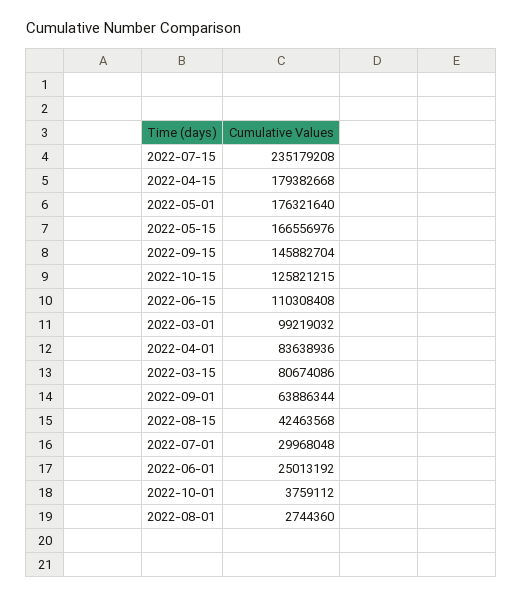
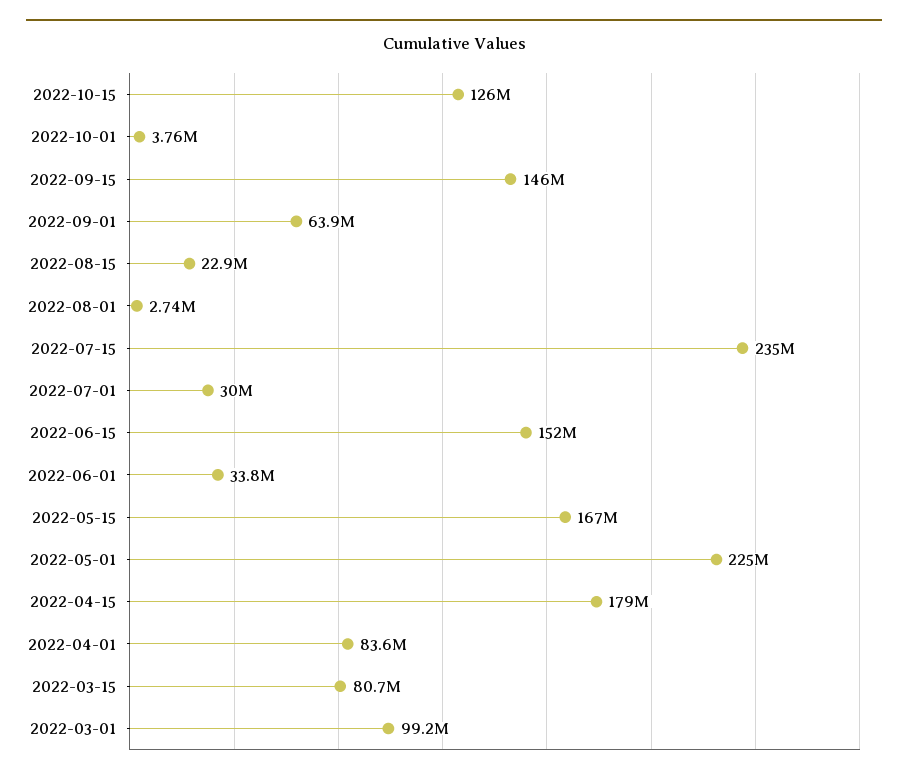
2022-05-01: 176321640 -> 225000000
2022-06-15: 110308408 -> 152000000
2022-08-15: 42463568 -> 22900000
2022-06-01: 25013192 -> 33800000

